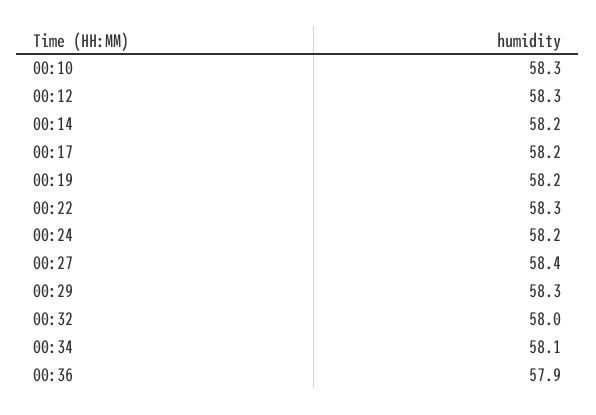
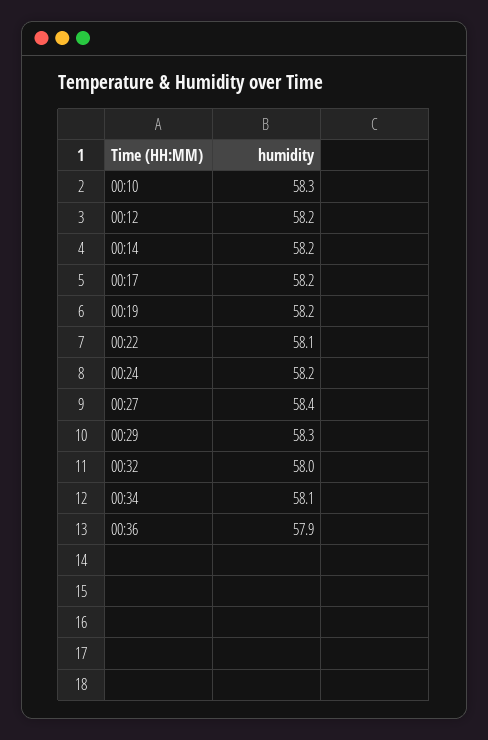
00:12: 58.3 -> 58.2
00:22: 58.3 -> 58.1

